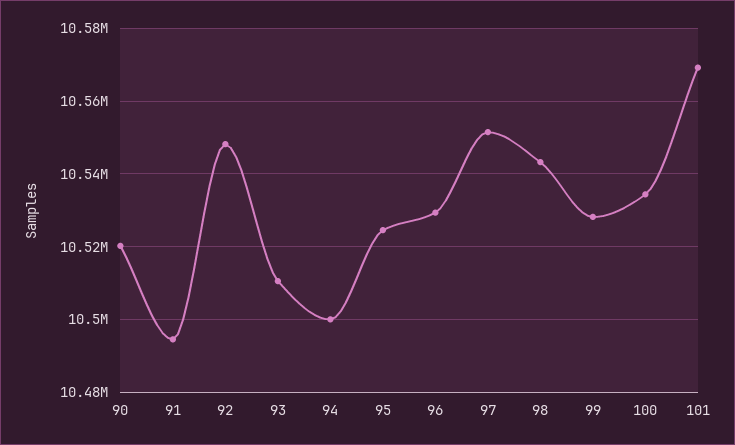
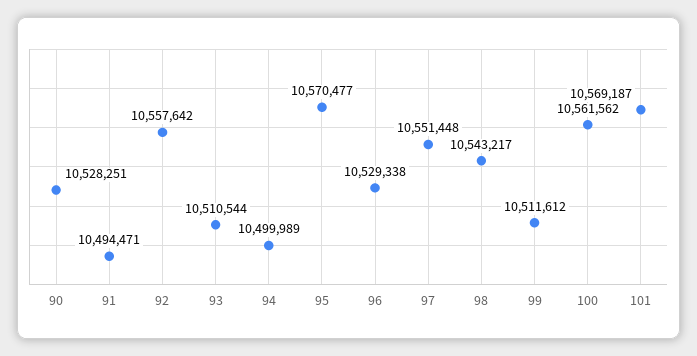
90: 10520000 -> 10528251
92: 10548000 -> 10557642
95: 10524000 -> 10570477
99: 10528000 -> 10511612
100: 10534000 -> 10561562

